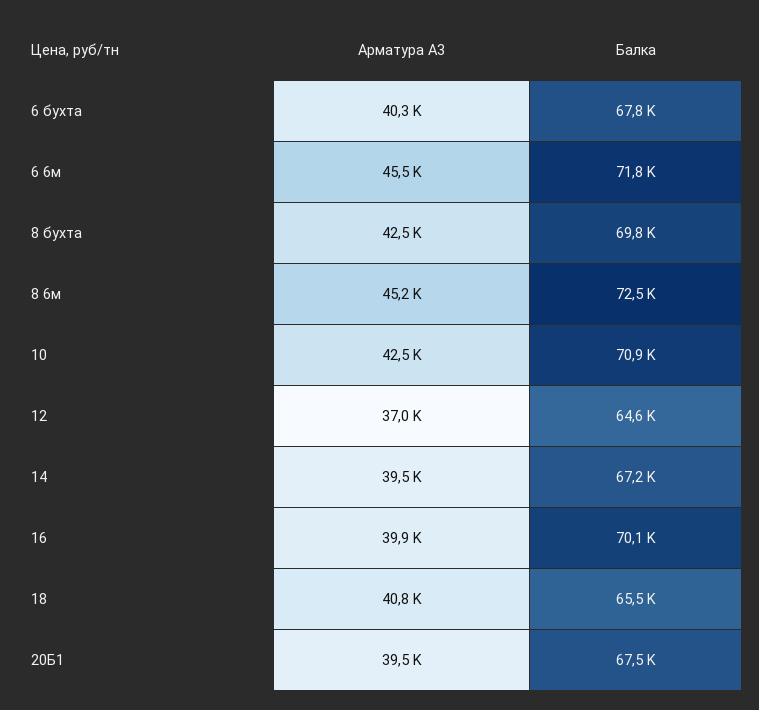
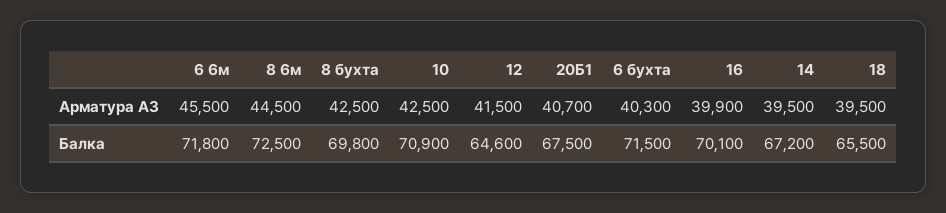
Балка, 6 бухта: 67800 -> 71500
Арматура А3, 8 6м: 45200 -> 44500
Арматура А3, 12: 37000 -> 41500
Арматура А3, 18: 40800 -> 39500
Арматура А3, 20Б1: 39500 -> 40700

